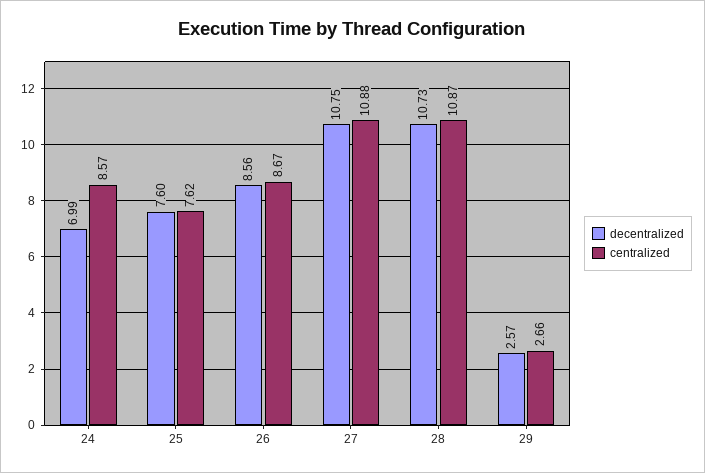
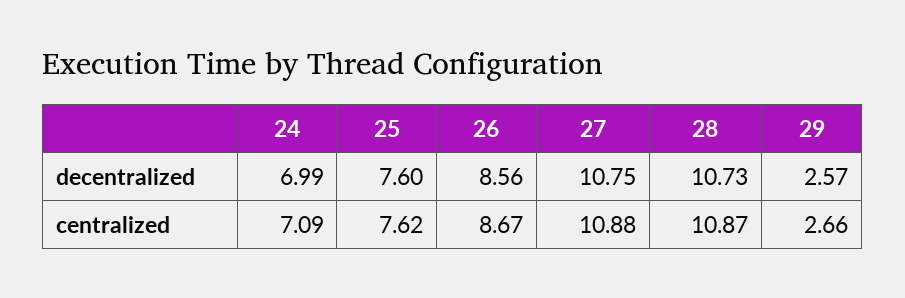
centralized, 24: 8.57 -> 7.09

